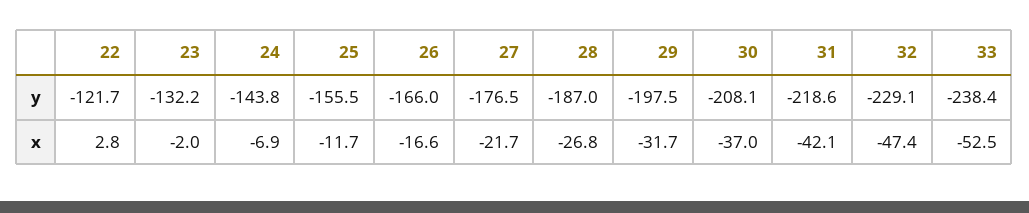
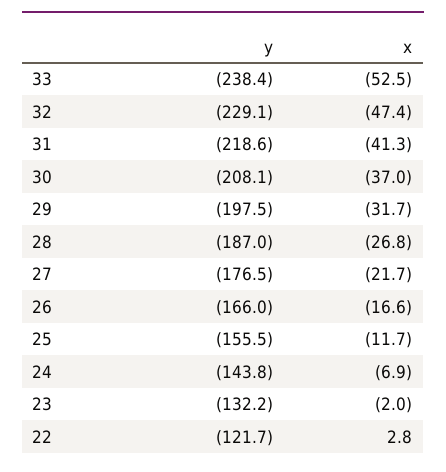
31, x: -42.1 -> -41.3

